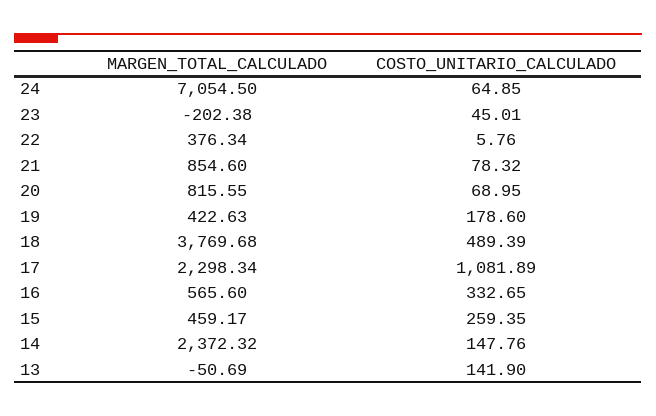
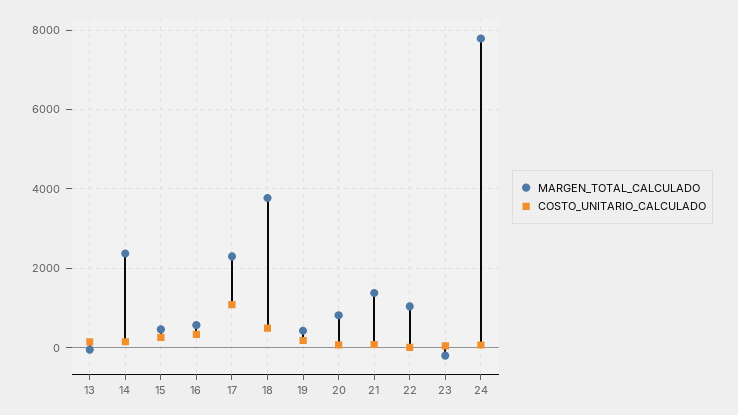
MARGEN_TOTAL_CALCULADO, 24: 7054.5 -> 7800
MARGEN_TOTAL_CALCULADO, 22: 376.34 -> 1000
MARGEN_TOTAL_CALCULADO, 21: 854.6 -> 1400

